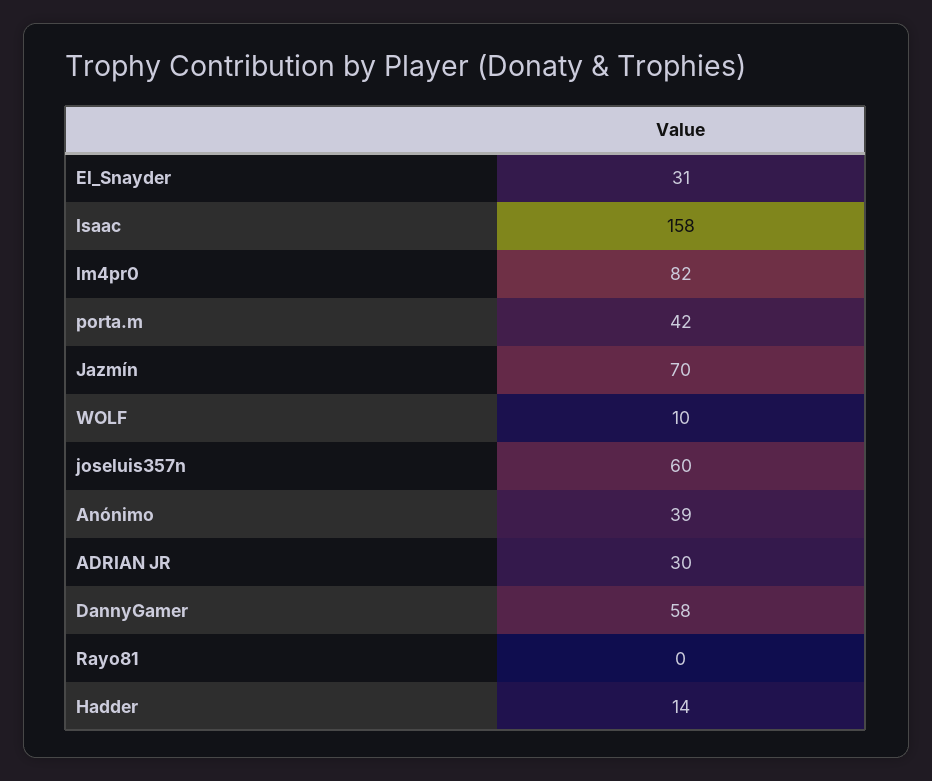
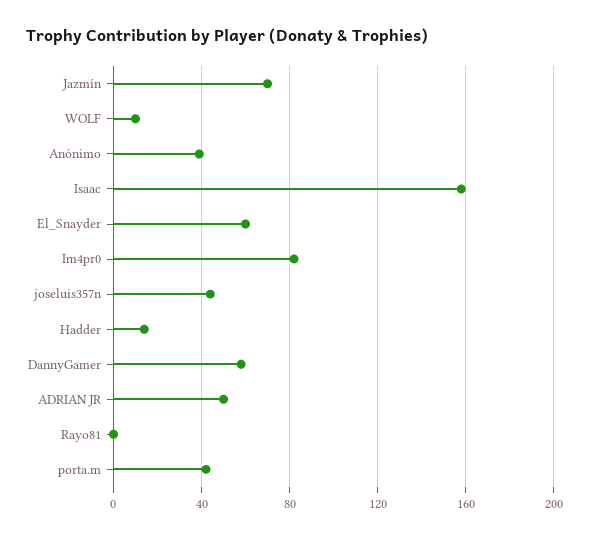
El_Snayder: 31 -> 60
joseluis357n: 60 -> 45
ADRIAN JR: 30 -> 50

